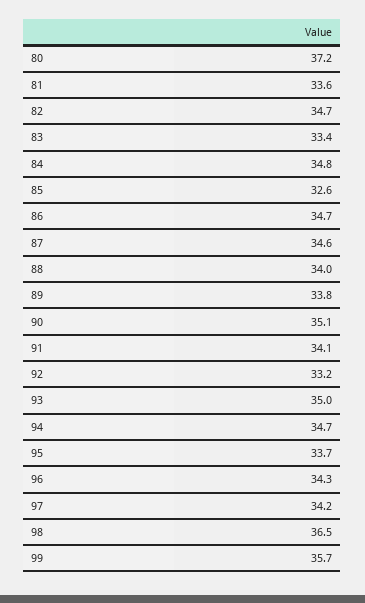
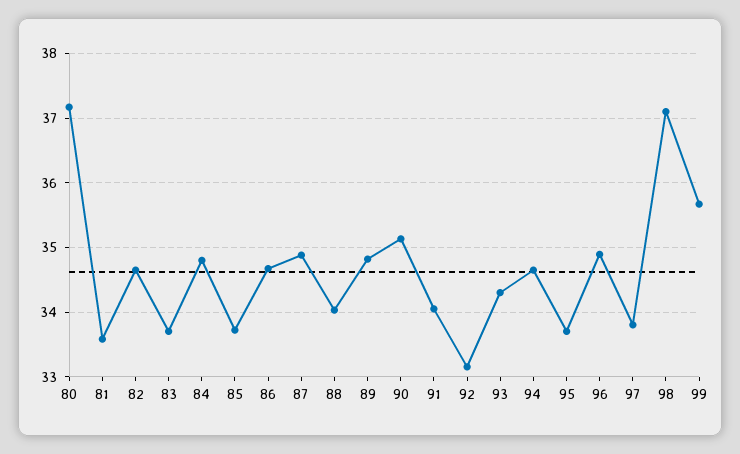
83: 33.4 -> 33.7
85: 32.6 -> 33.7
87: 34.6 -> 34.9
89: 33.8 -> 34.8
93: 35 -> 34.3
96: 34.3 -> 34.9
97: 34.2 -> 33.8
98: 36.5 -> 37.1

